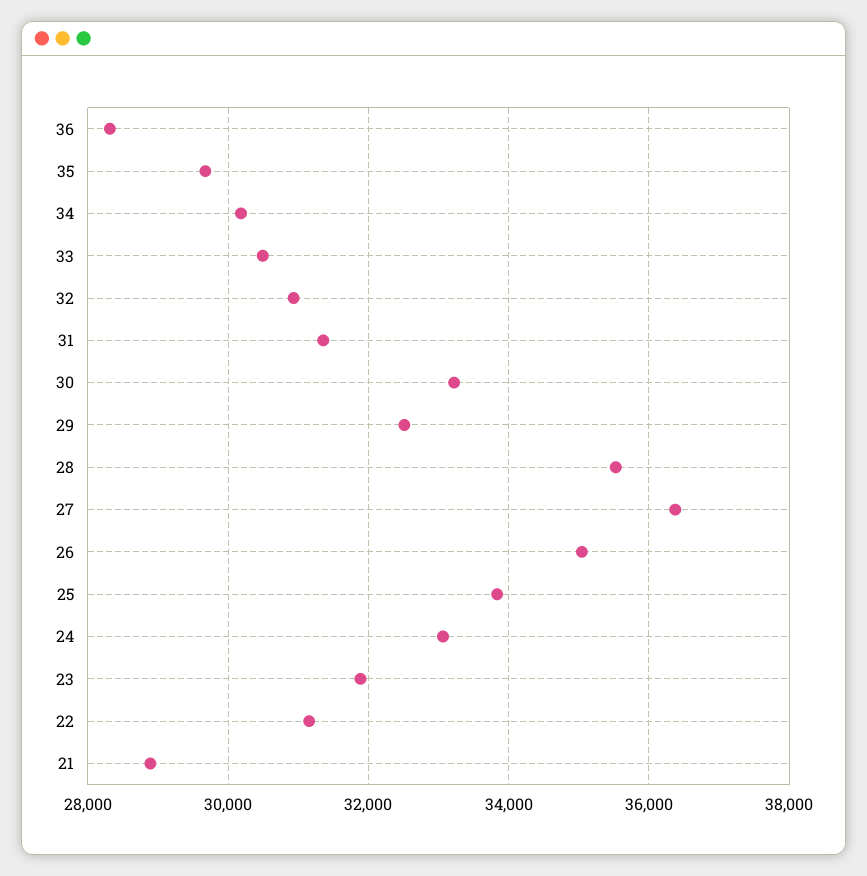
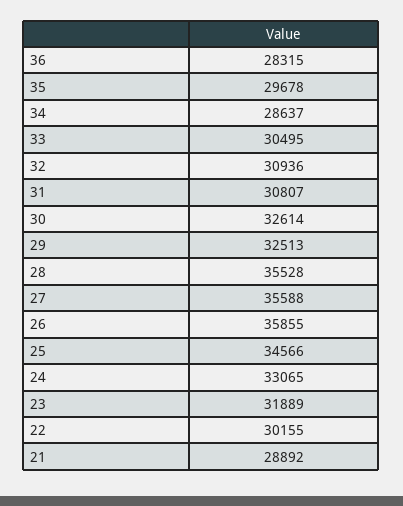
34: 30200 -> 28637
31: 31400 -> 30807
30: 33200 -> 32614
27: 36400 -> 35588
26: 35000 -> 35855
25: 33800 -> 34566
22: 31200 -> 30155

